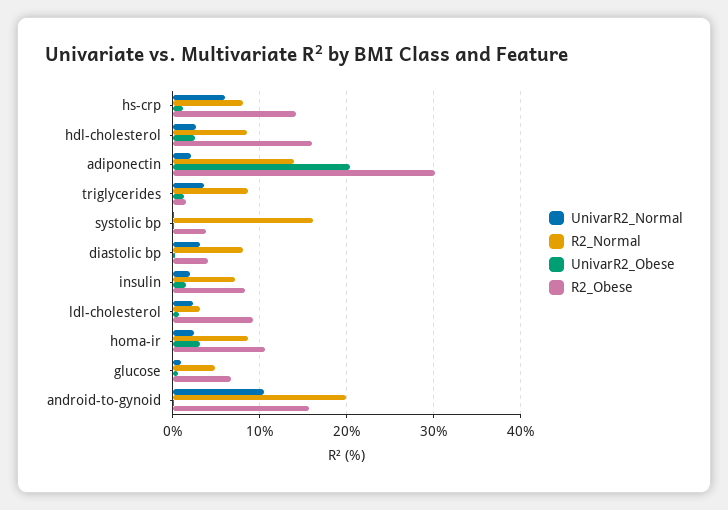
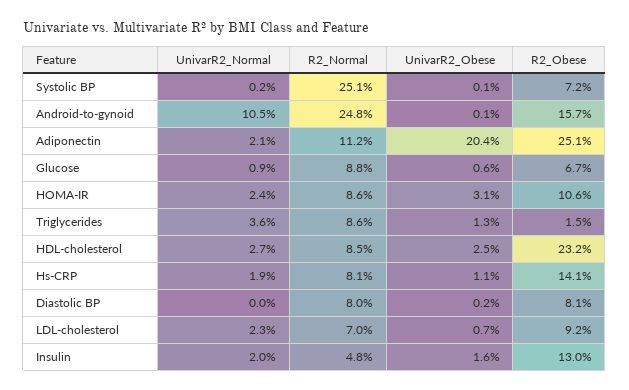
UnivarR2_Normal, hs-crp: 6 -> 1.9
R2_Obese, hdl-cholesterol: 16 -> 23.2
R2_Normal, adiponectin: 14 -> 11.2
R2_Obese, adiponectin: 30 -> 25.1
R2_Normal, systolic bp: 16 -> 25.1
R2_Obese, systolic bp: 4 -> 7.2
UnivarR2_Normal, diastolic bp: 3 -> 0
R2_Obese, diastolic bp: 4 -> 8.1
R2_Normal, insulin: 7 -> 4.8
R2_Obese, insulin: 8 -> 13
R2_Normal, ldl-cholesterol: 3 -> 7
R2_Normal, glucose: 5 -> 8.8
R2_Normal, android-to-gynoid: 20 -> 24.8

